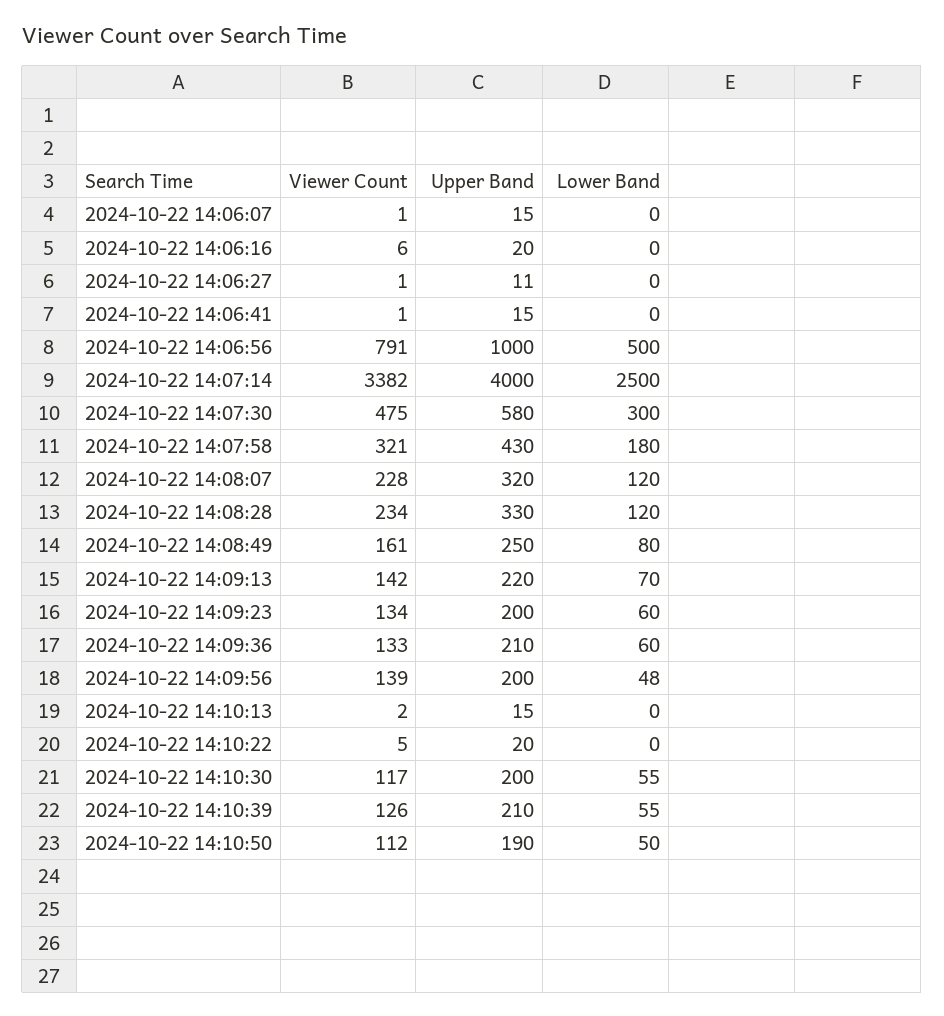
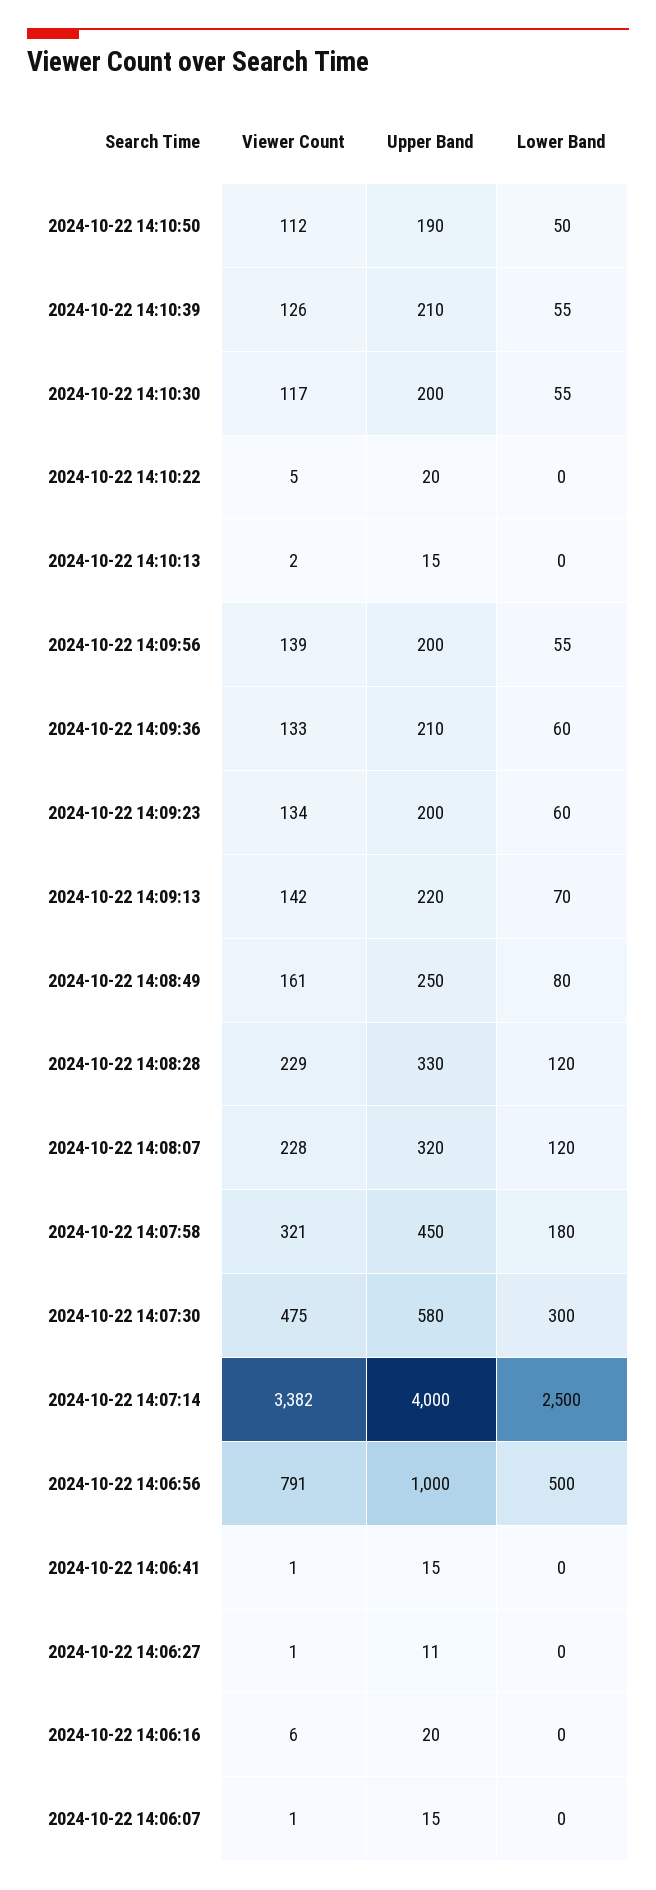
Upper Band, 2024-10-22 14:07:58: 430 -> 450
Viewer Count, 2024-10-22 14:08:28: 234 -> 229
Lower Band, 2024-10-22 14:09:56: 48 -> 55

